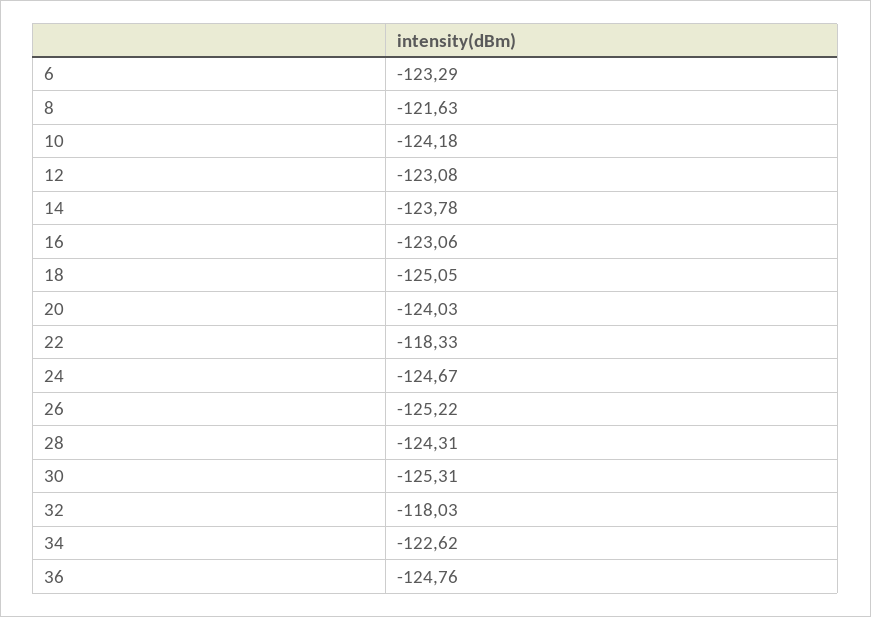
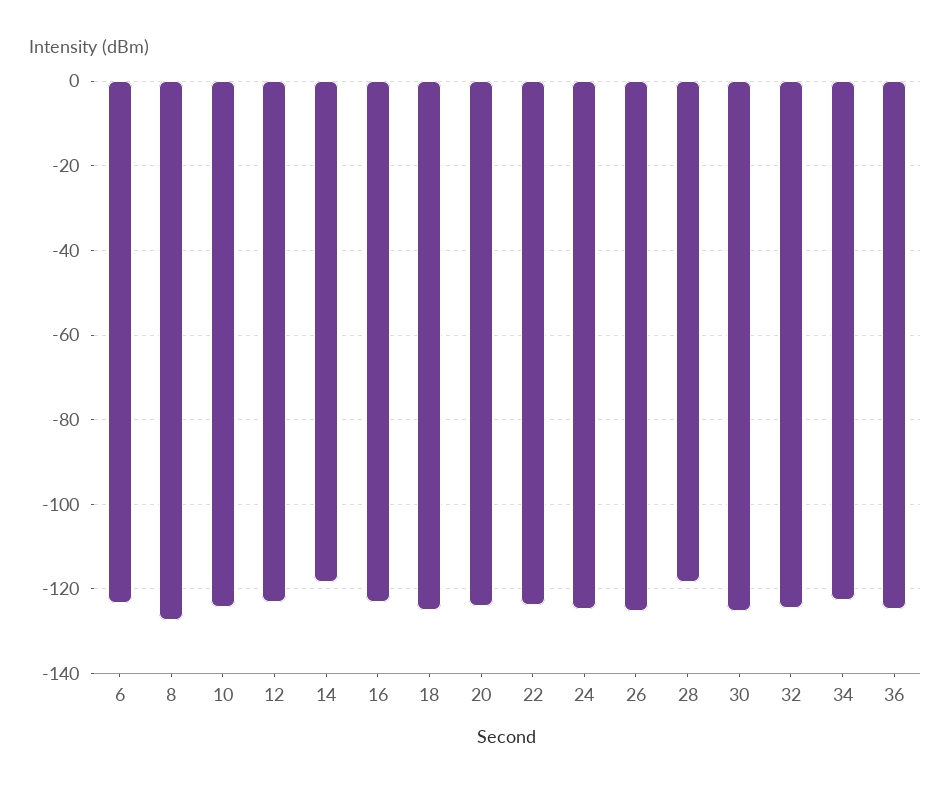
8: -121.63 -> -128
14: -123.78 -> -118
22: -118.33 -> -124
28: -124.31 -> -118
32: -118.03 -> -124

